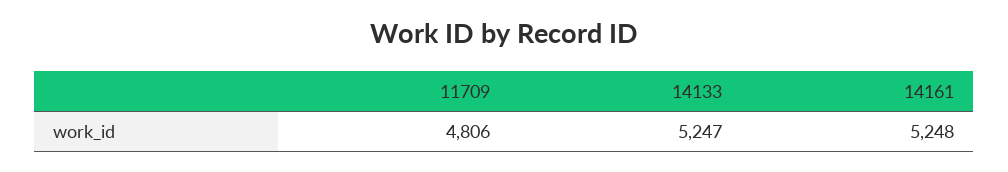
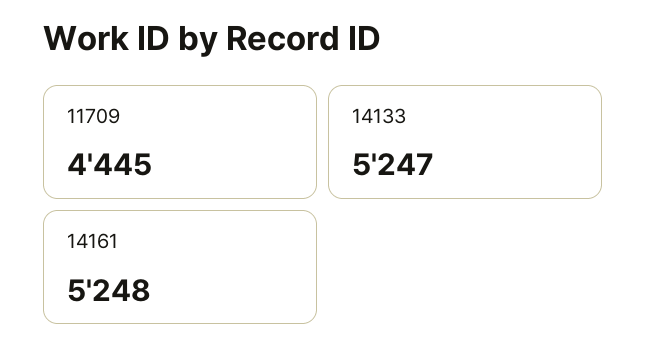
11709: 4806 -> 4445

